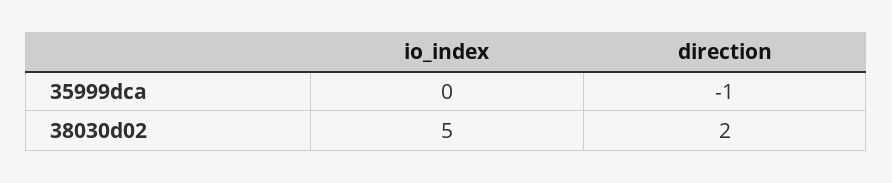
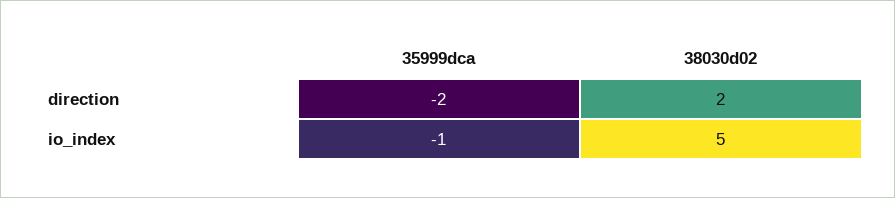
io_index, 35999dca: 0 -> -1
direction, 35999dca: -1 -> -2

